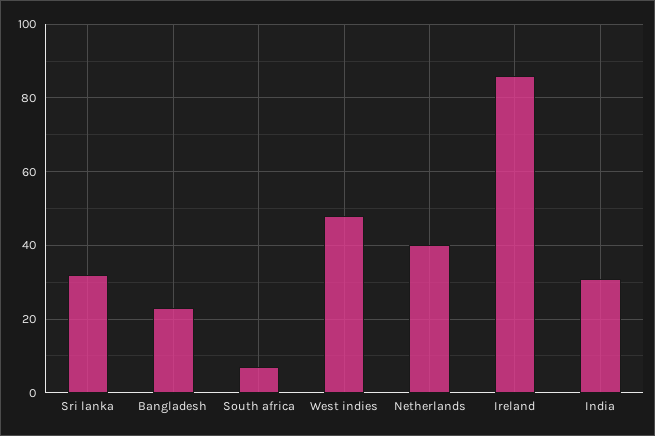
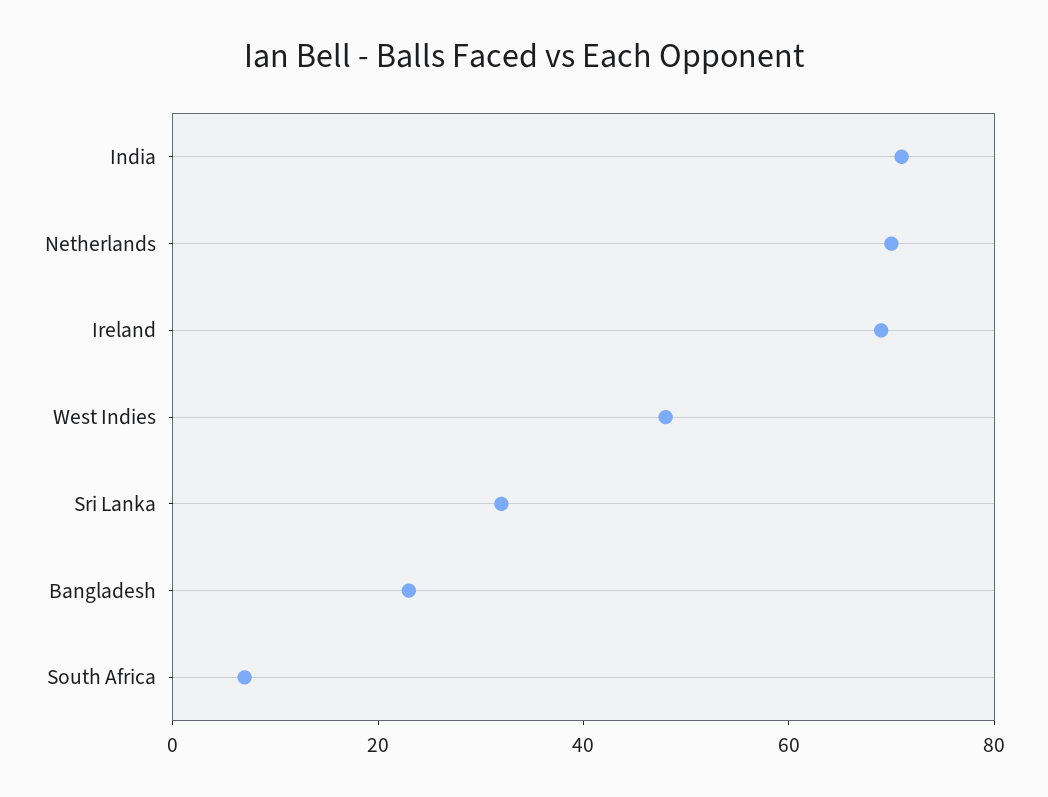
Netherlands: 40 -> 70
Ireland: 85 -> 70
India: 30 -> 70

